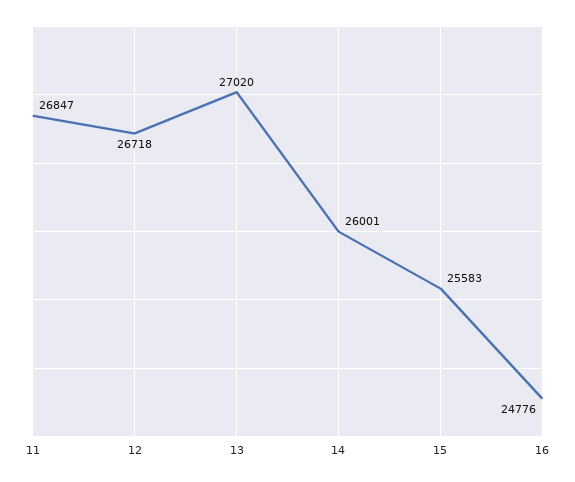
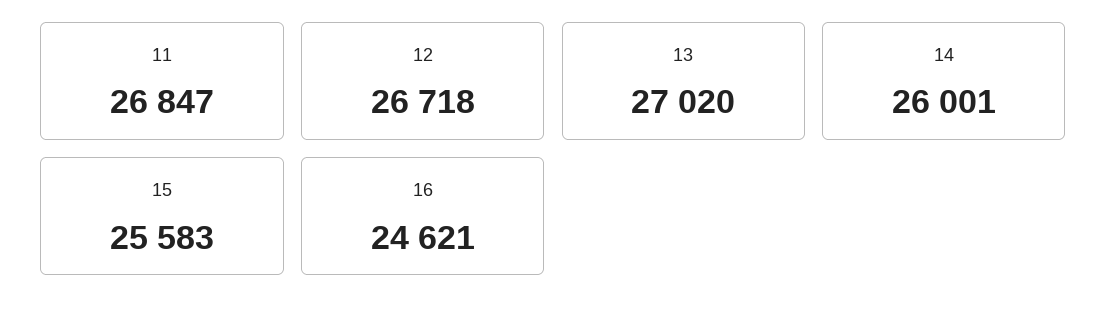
16: 24776 -> 24621

